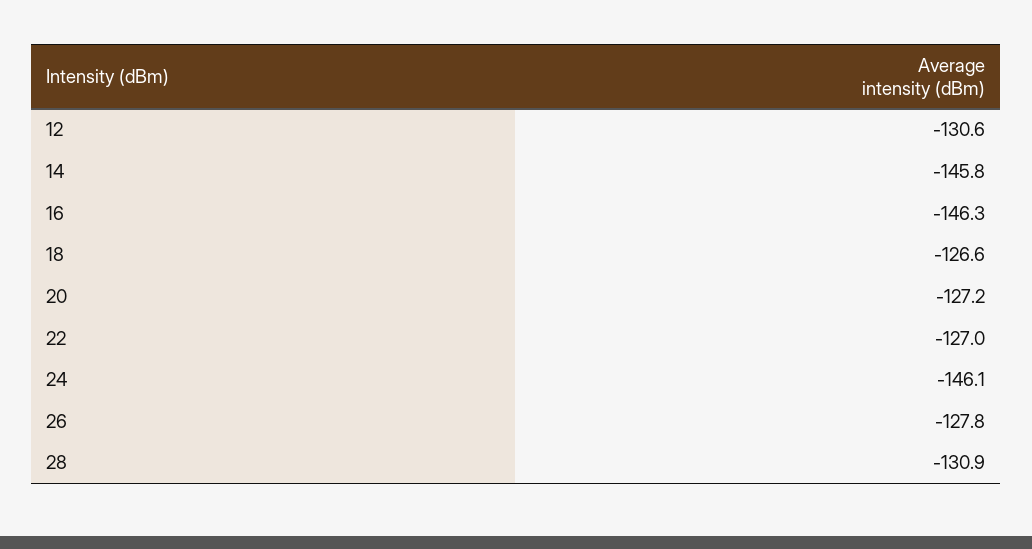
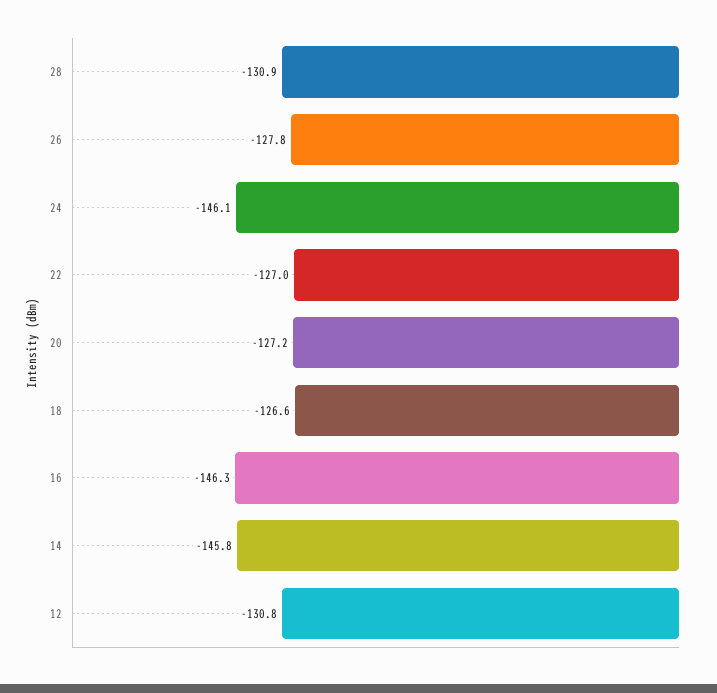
12: -130.6 -> -130.8

